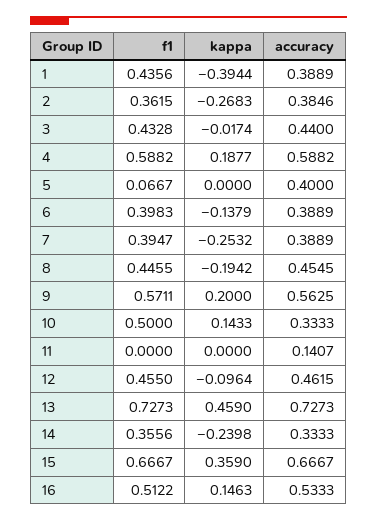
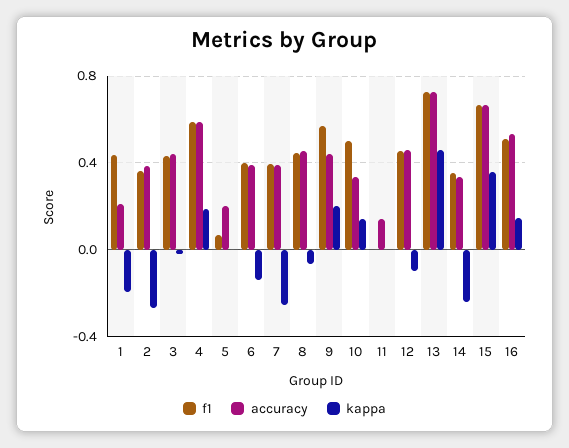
kappa, 1: -0.3944 -> -0.2
accuracy, 1: 0.3889 -> 0.2
accuracy, 5: 0.4 -> 0.2
kappa, 8: -0.1942 -> -0.05
accuracy, 9: 0.5625 -> 0.45

